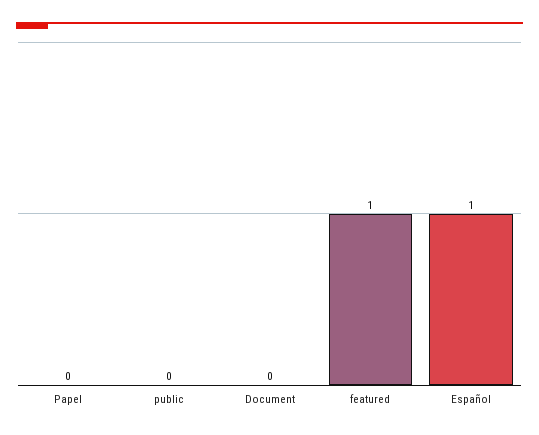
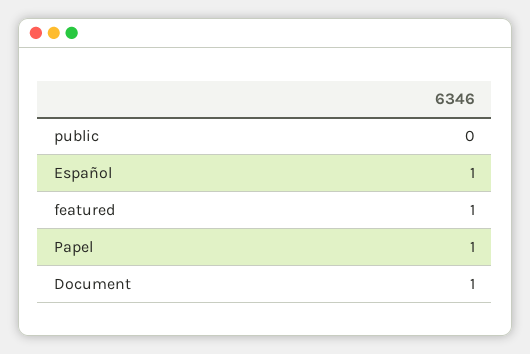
Papel: 0 -> 1
Document: 0 -> 1

